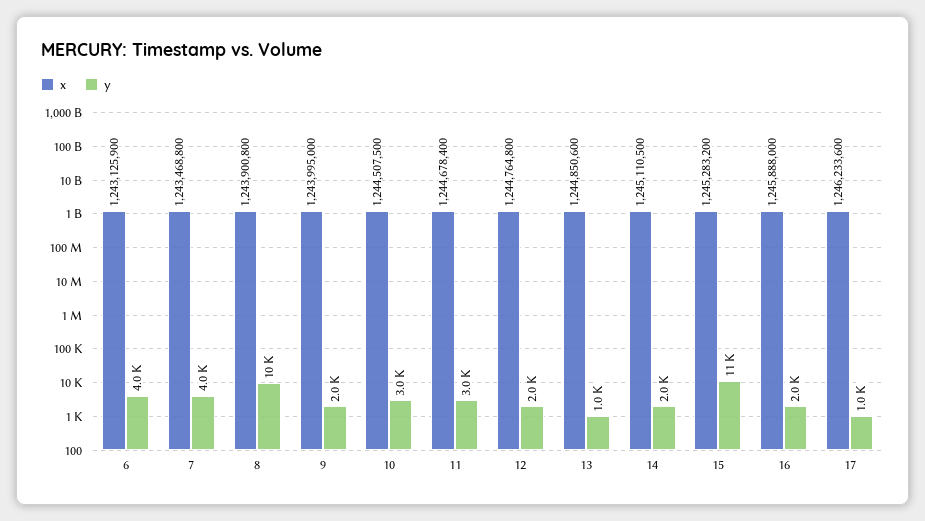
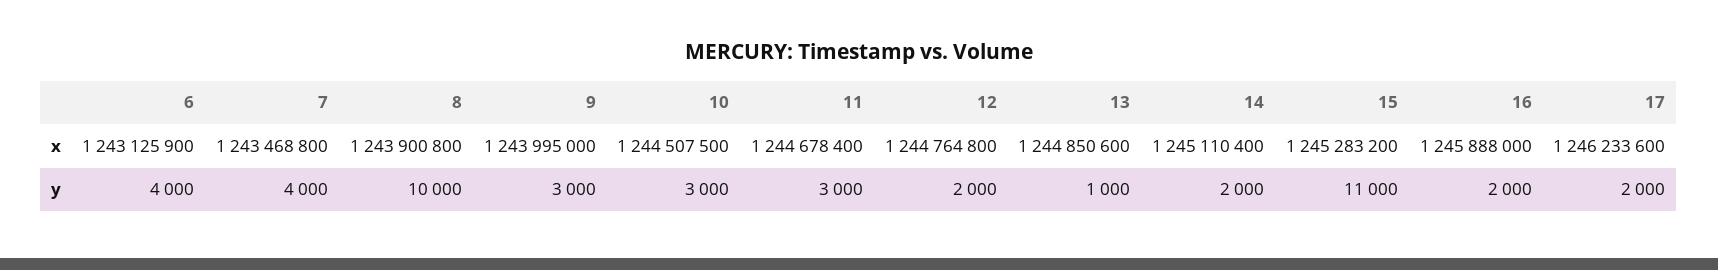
y, 9: 2000 -> 3000
x, 14: 1245110500 -> 1245110400
y, 17: 1000 -> 2000

